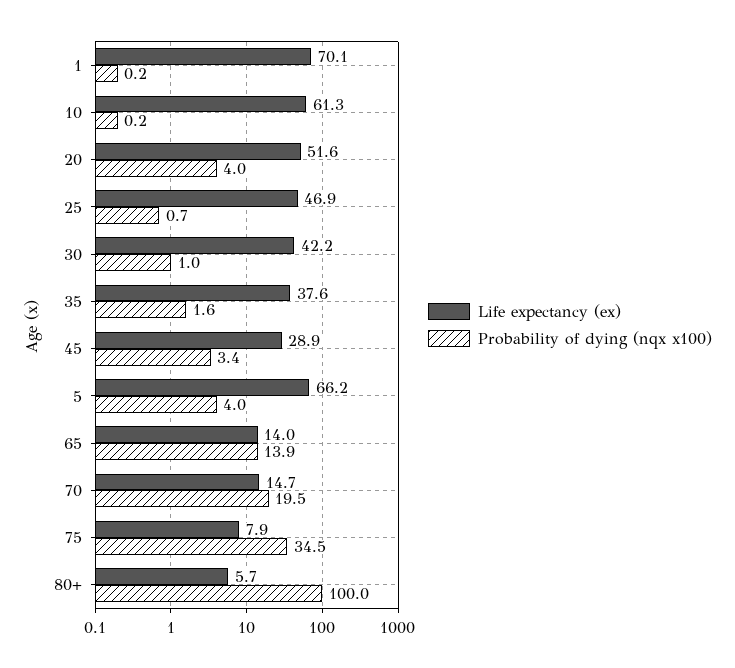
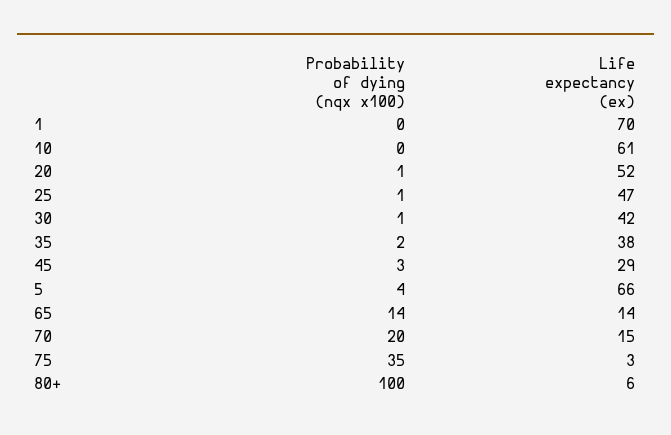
Probability of dying (nqx x100), 20: 4 -> 1
Life expectancy (ex), 75: 7.9 -> 3

